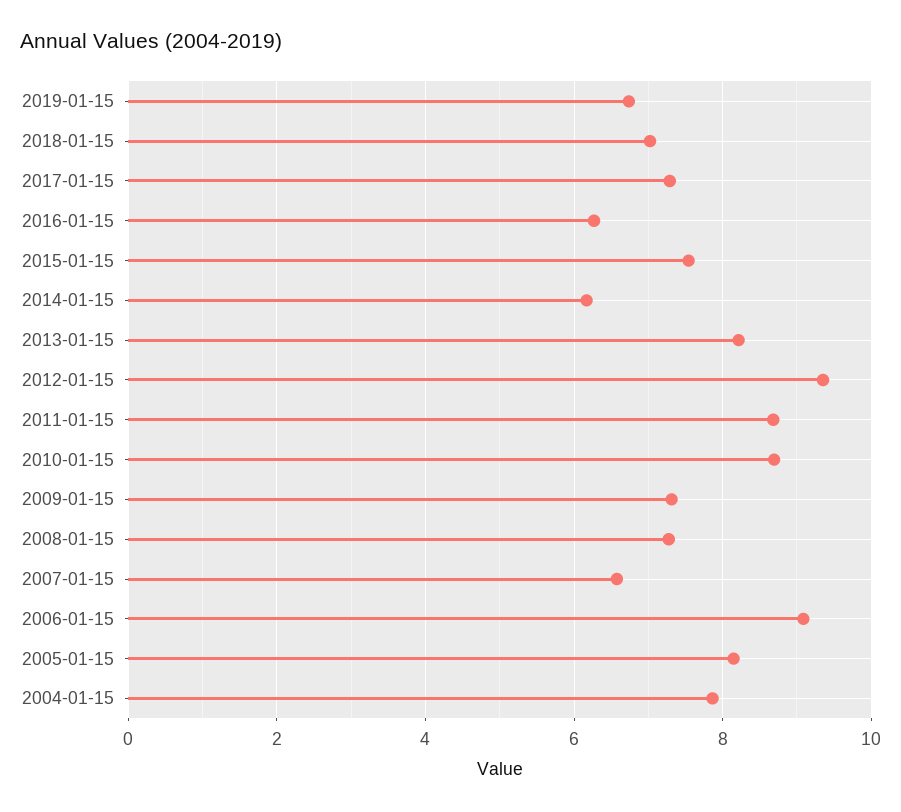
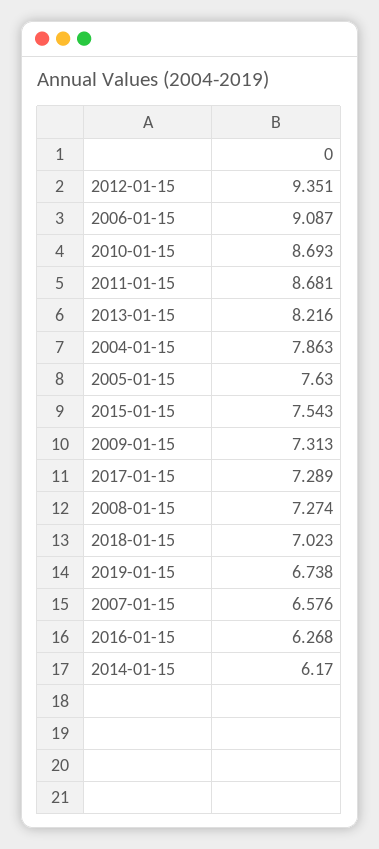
2005-01-15: 8.2 -> 7.63

